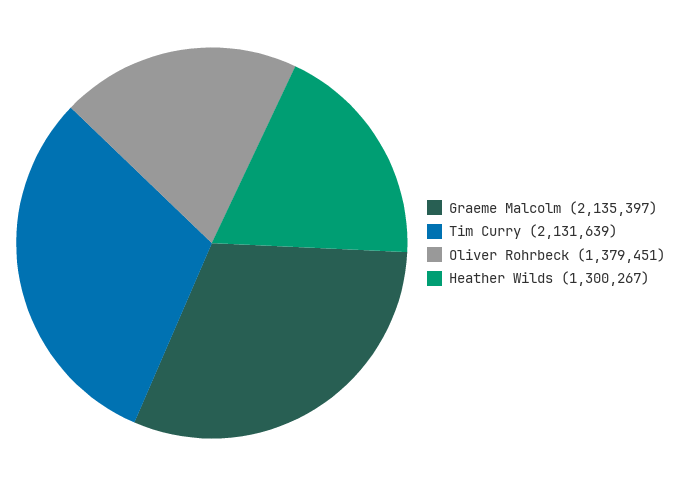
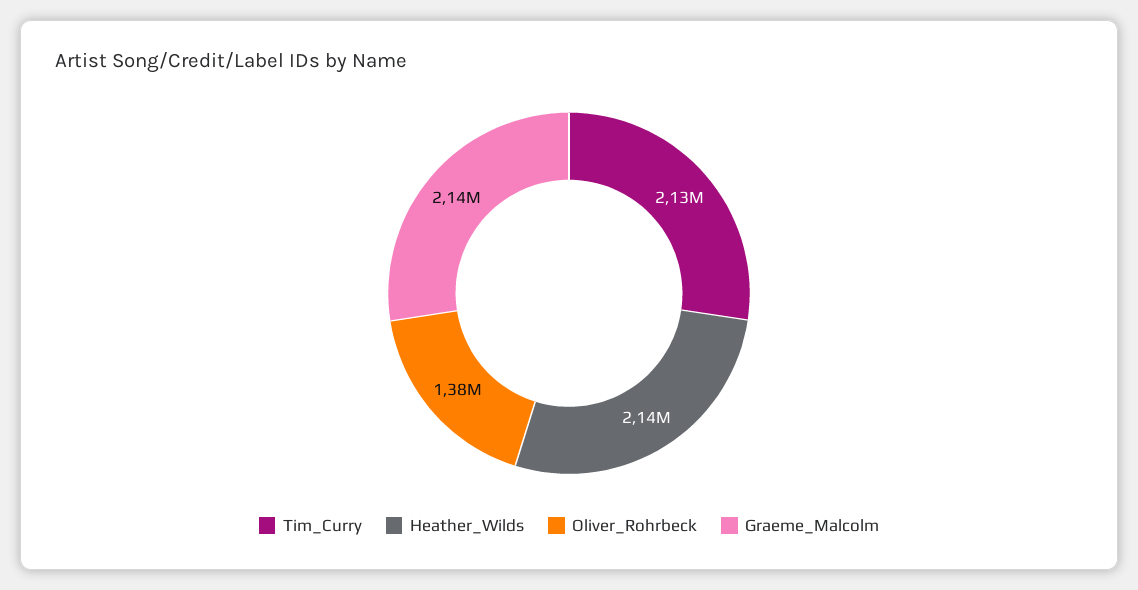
Heather Wilds: 1300267 -> 2140000

